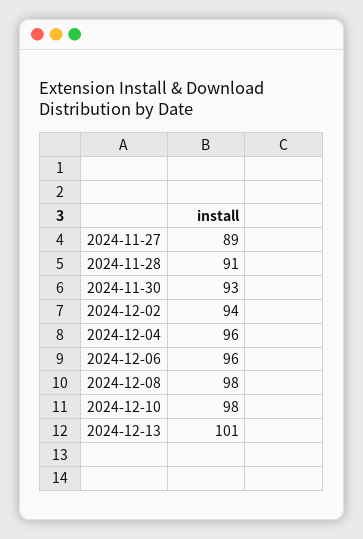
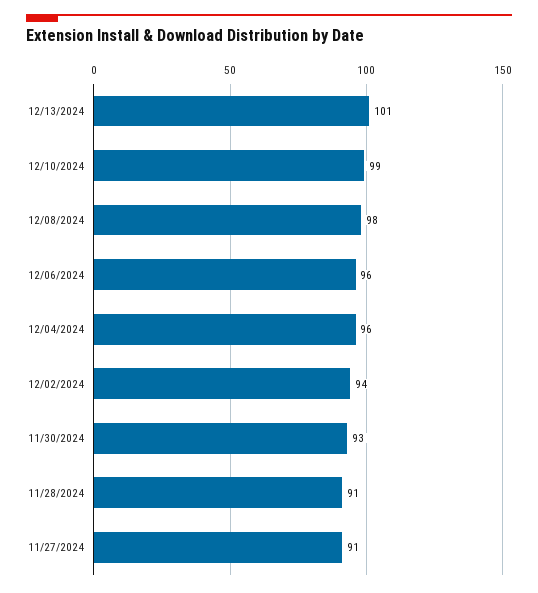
2024-11-27: 89 -> 91
2024-12-10: 98 -> 99

